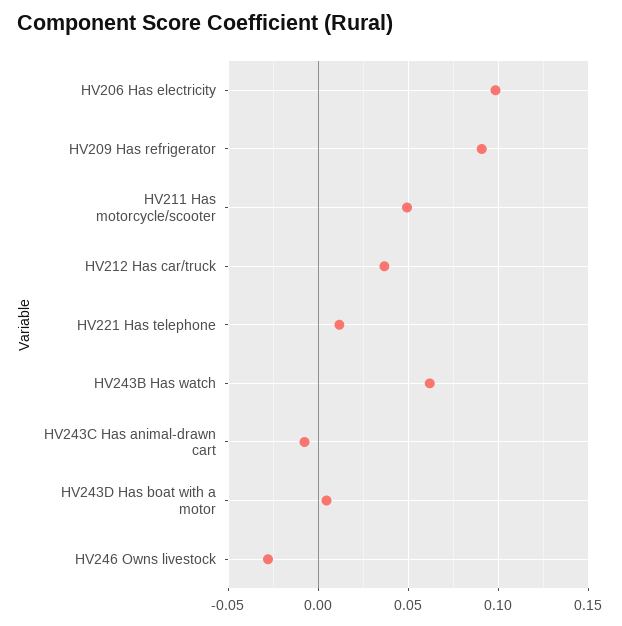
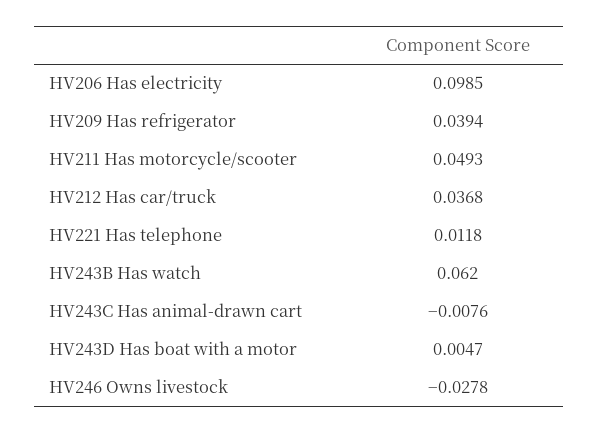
HV209 Has refrigerator: 0.09 -> 0.0394

